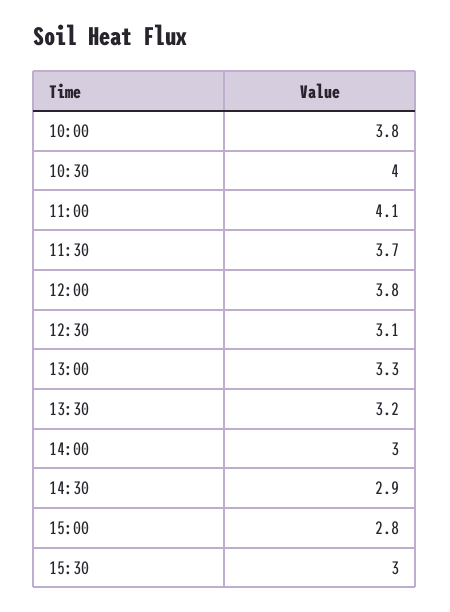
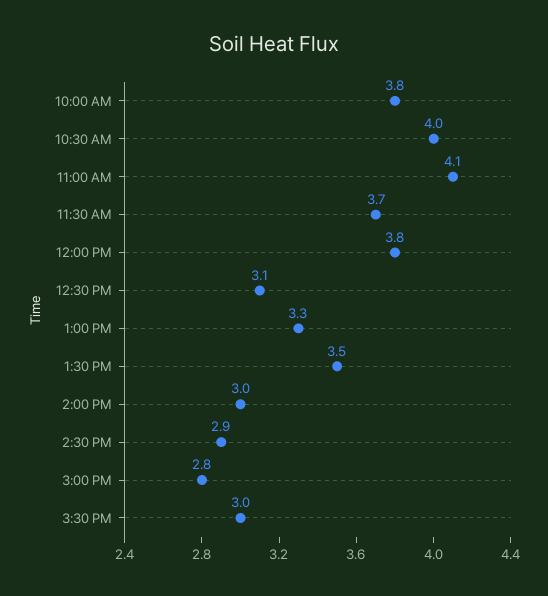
13:30: 3.2 -> 3.5

